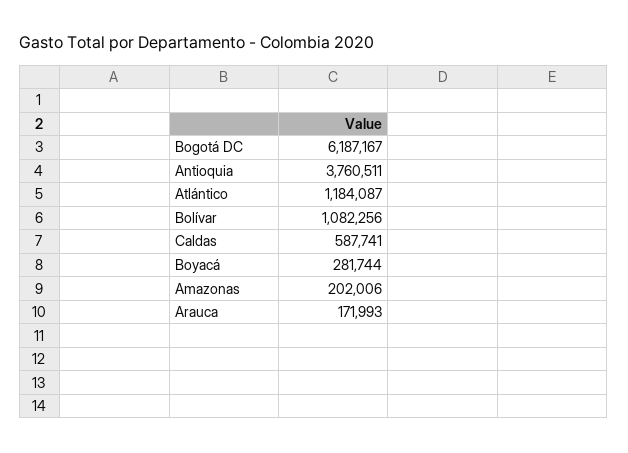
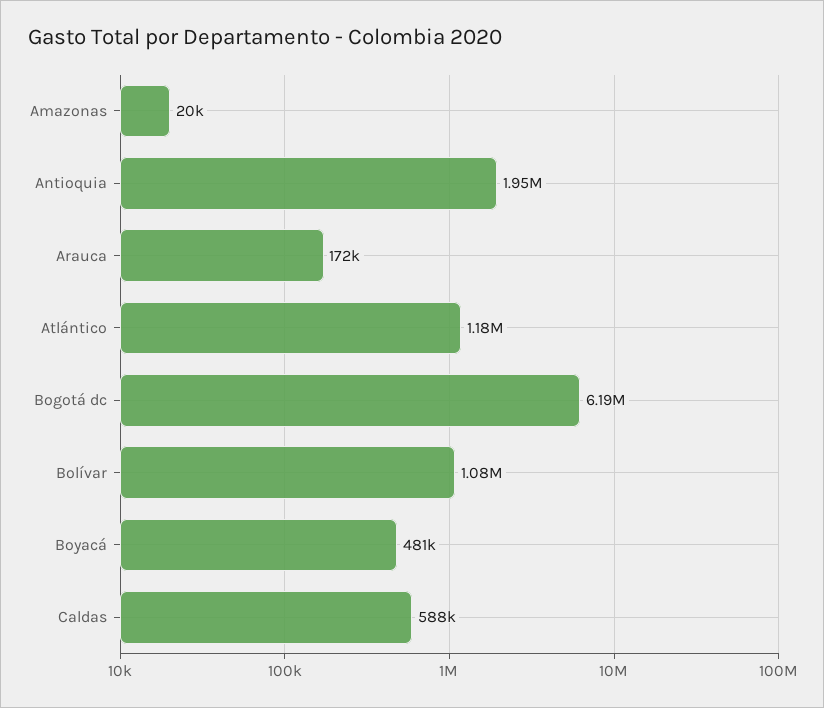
Antioquia: 3760511 -> 1950000
Boyacá: 281744 -> 481000
Amazonas: 202006 -> 20000

